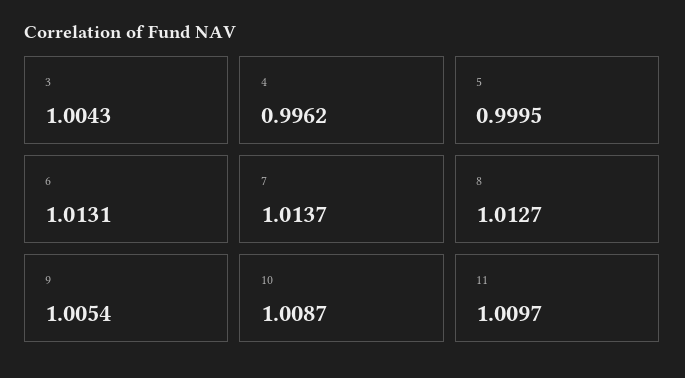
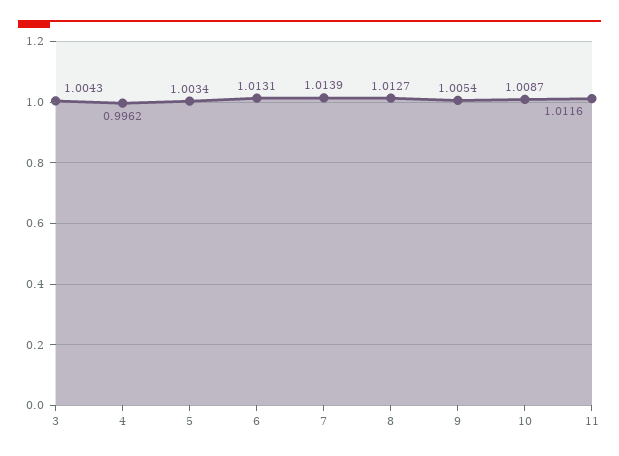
5: 0.9995 -> 1.0034
7: 1.0137 -> 1.0139
11: 1.0097 -> 1.0116

